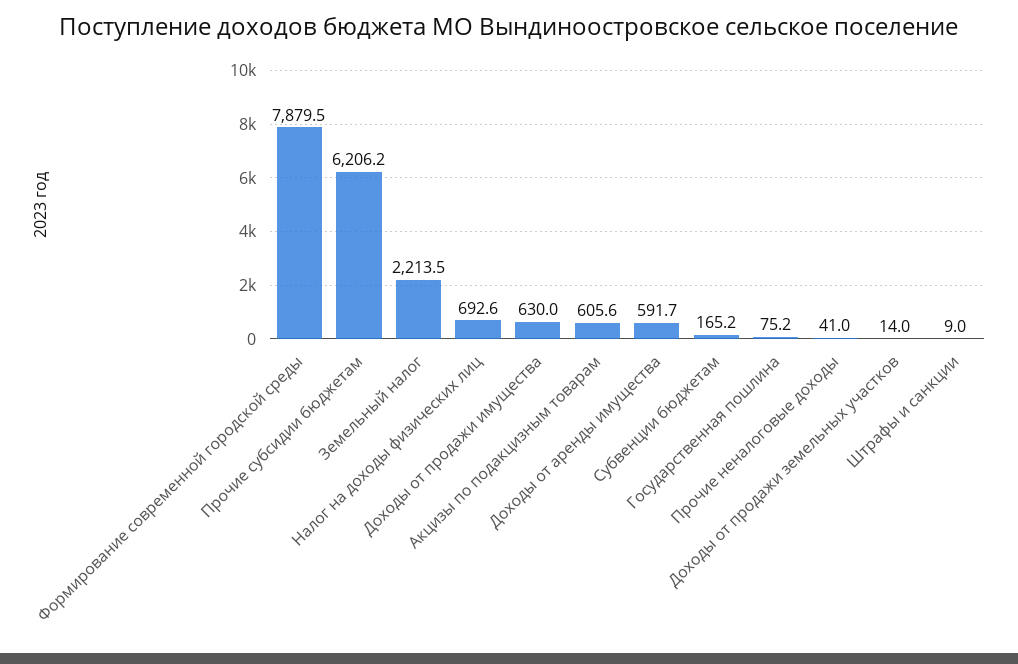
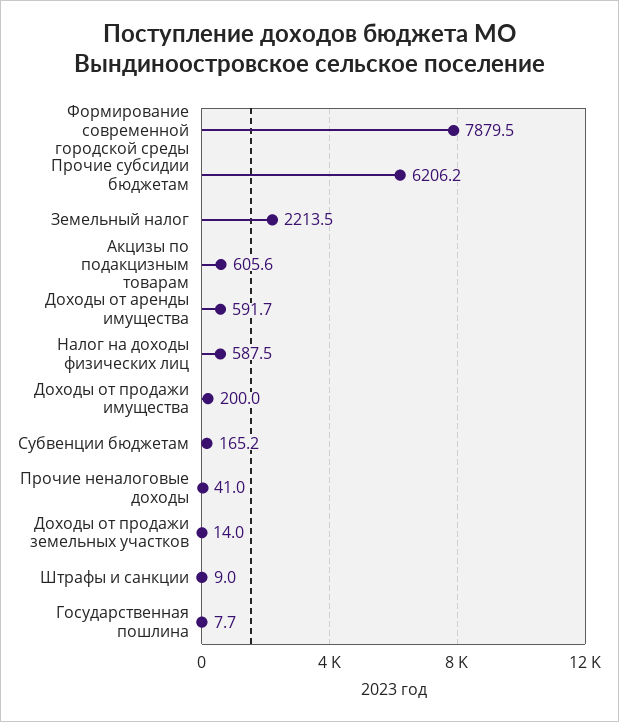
Налог на доходы физических лиц: 692.6 -> 587.5
Доходы от продажи имущества: 630 -> 200
Государственная пошлина: 75.2 -> 7.7

